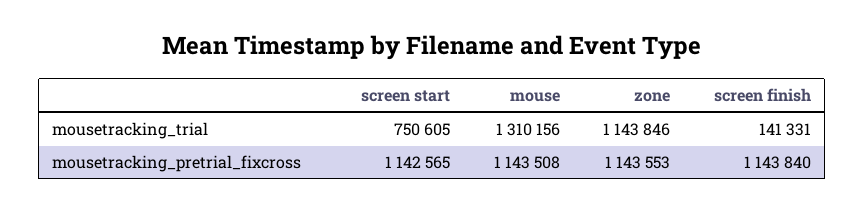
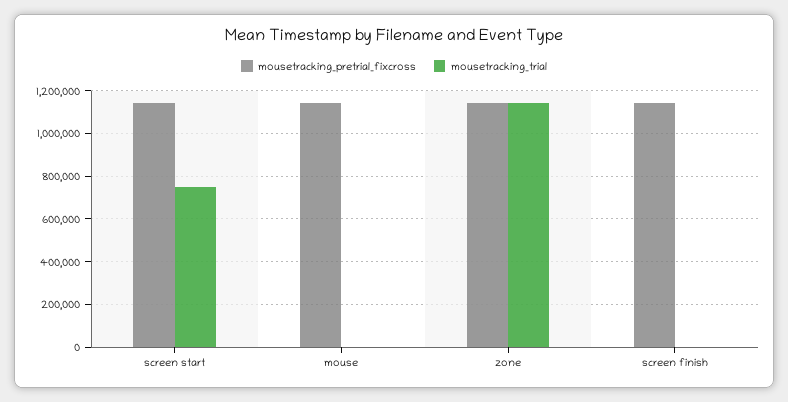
mousetracking_trial, mouse: 1310156 -> 0
mousetracking_trial, screen finish: 141331 -> 0

